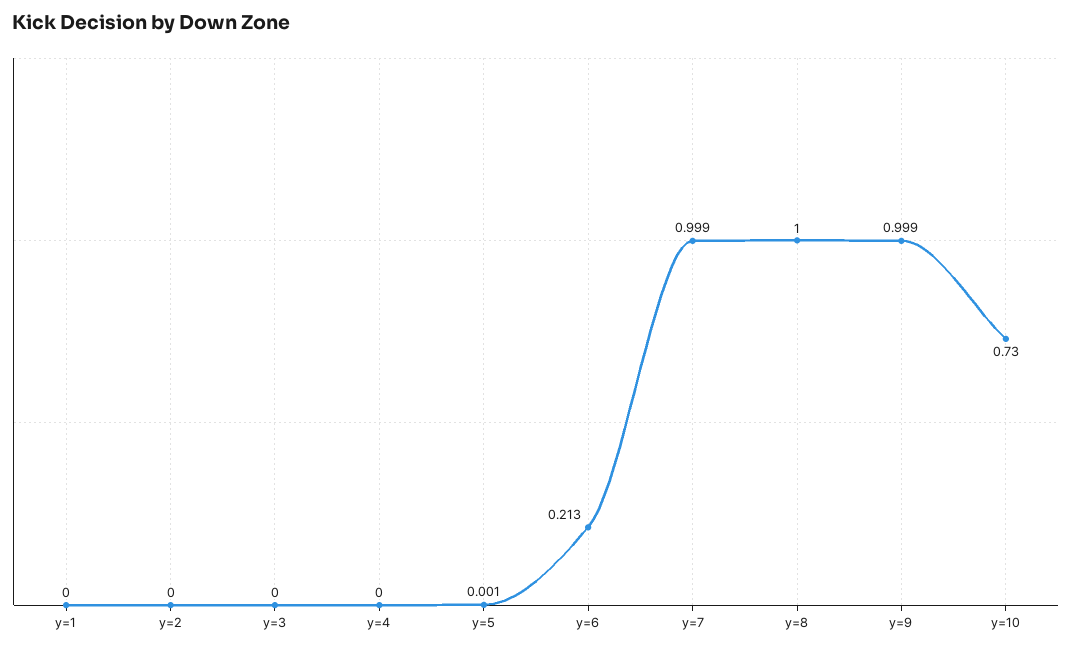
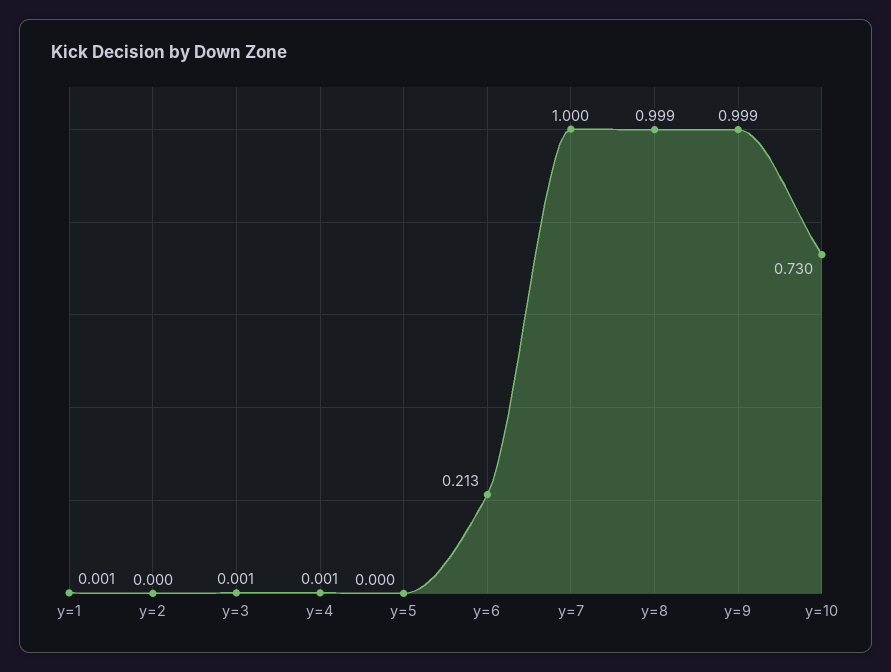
y=1: 0 -> 0.001
y=3: 0 -> 0.001
y=4: 0 -> 0.001
y=5: 0.001 -> 0
y=7: 0.999 -> 1
y=8: 1 -> 0.999

